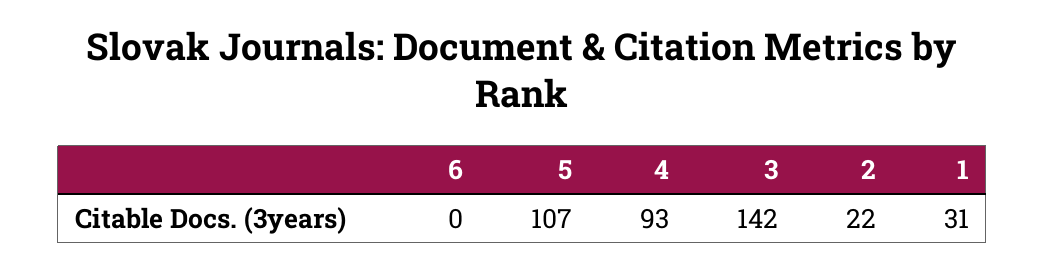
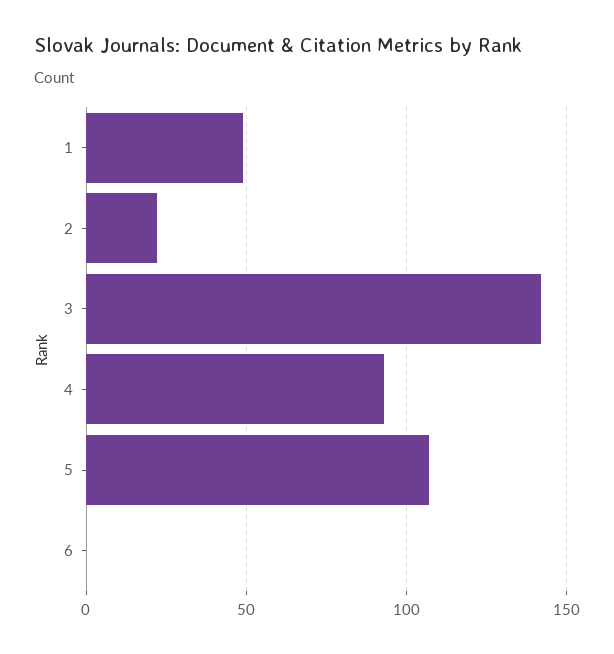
1: 31 -> 50

